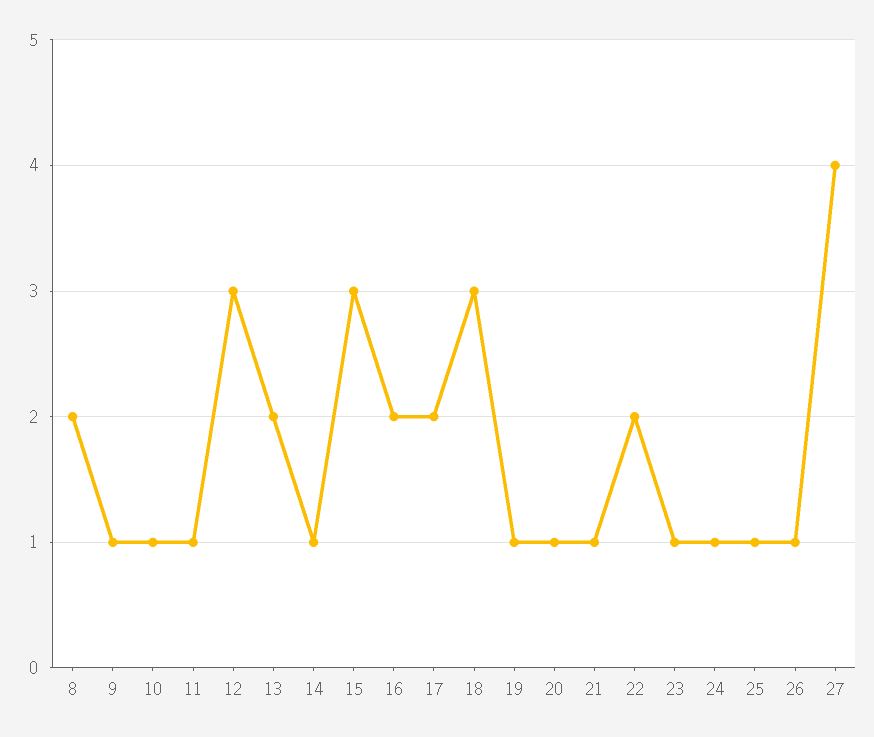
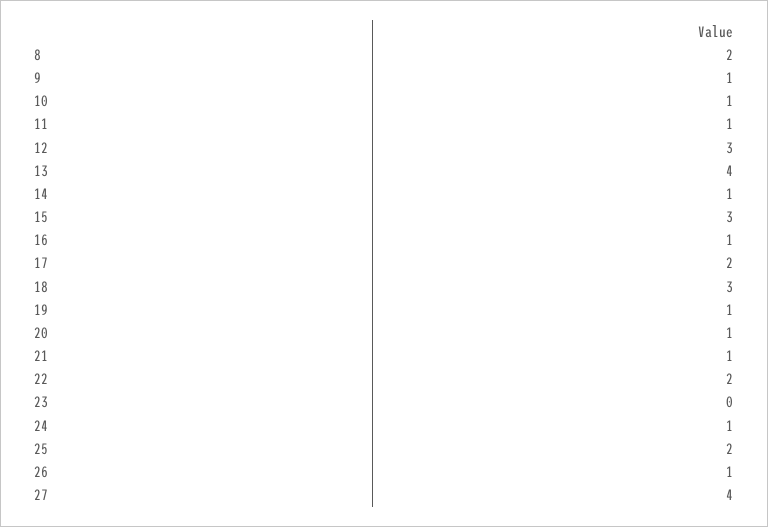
13: 2 -> 4
16: 2 -> 1
23: 1 -> 0
25: 1 -> 2

